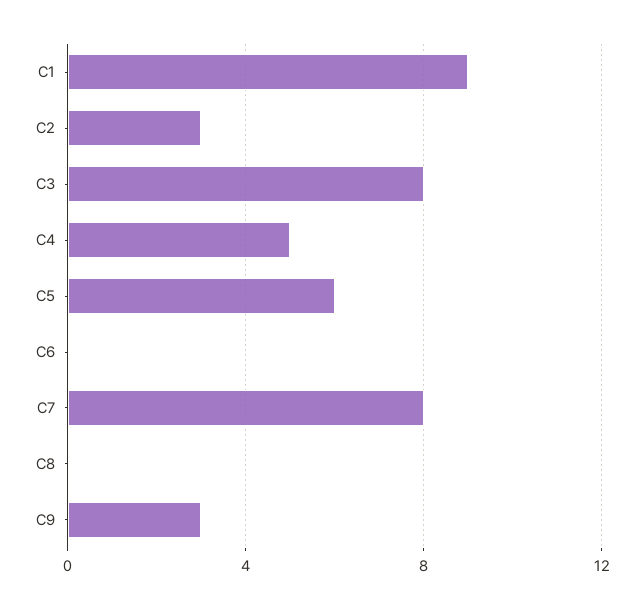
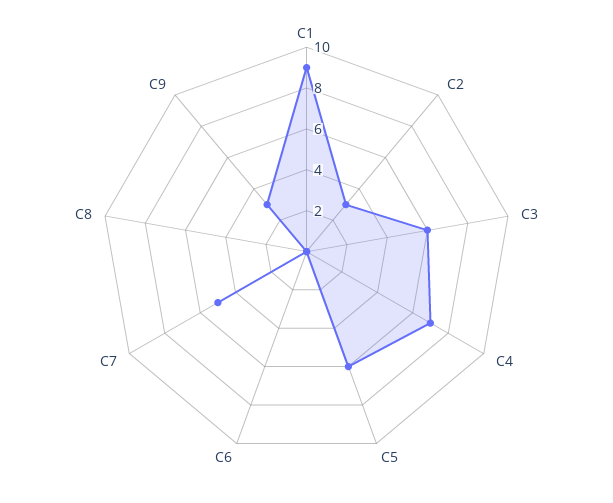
C3: 8 -> 6
C4: 5 -> 7
C7: 8 -> 5

